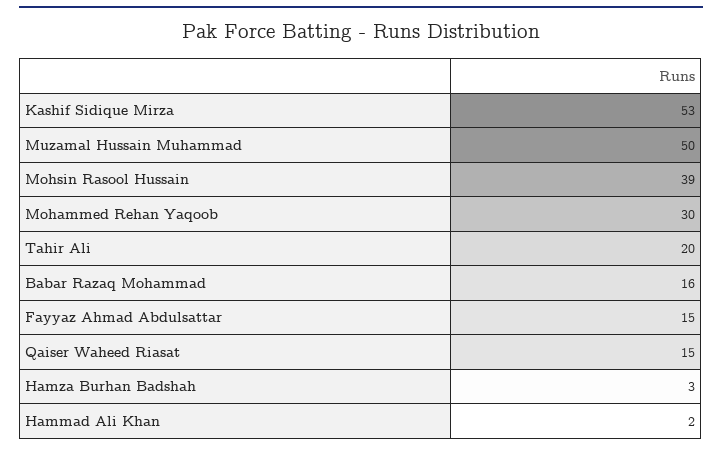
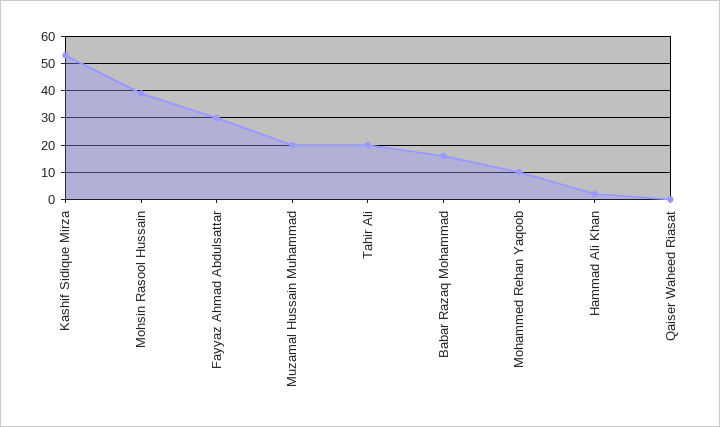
Muzamal Hussain Muhammad: 50 -> 20
Mohammed Rehan Yaqoob: 30 -> 10
Fayyaz Ahmad Abdulsattar: 15 -> 30
Qaiser Waheed Riasat: 15 -> 0
Hamza Burhan Badshah: 3 -> none

